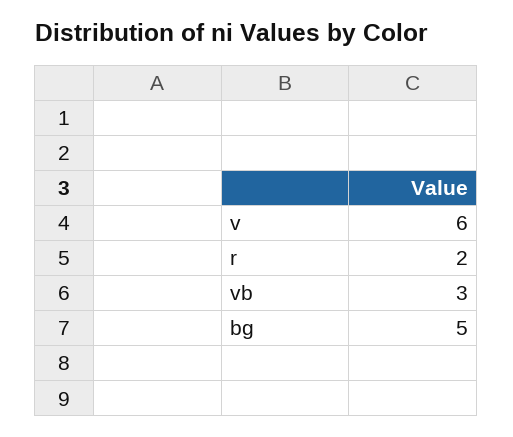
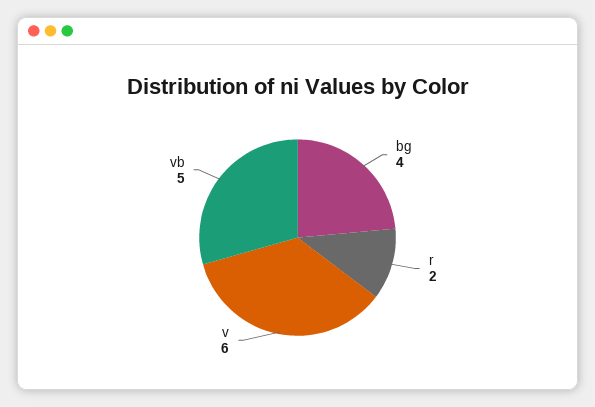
vb: 3 -> 5
bg: 5 -> 4

